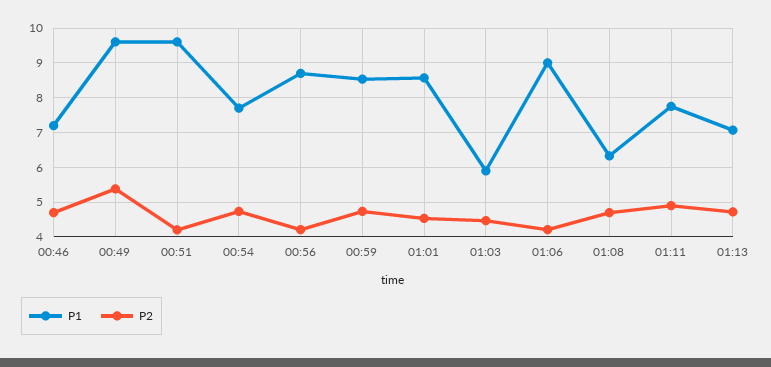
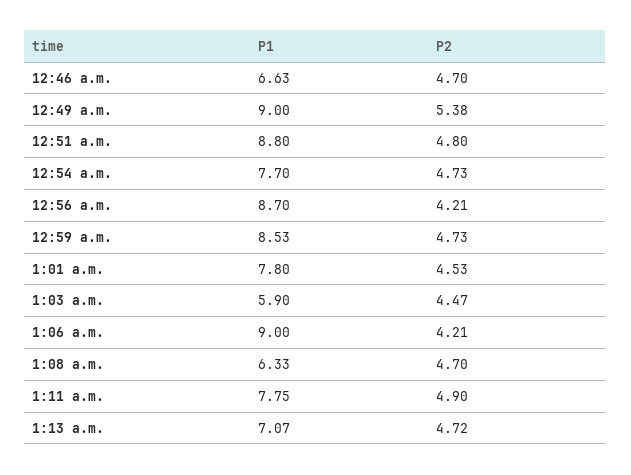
P1, 00:46: 7.2 -> 6.63
P1, 00:49: 9.6 -> 9
P1, 00:51: 9.6 -> 8.8
P2, 00:51: 4.2 -> 4.8
P1, 01:01: 8.6 -> 7.8

